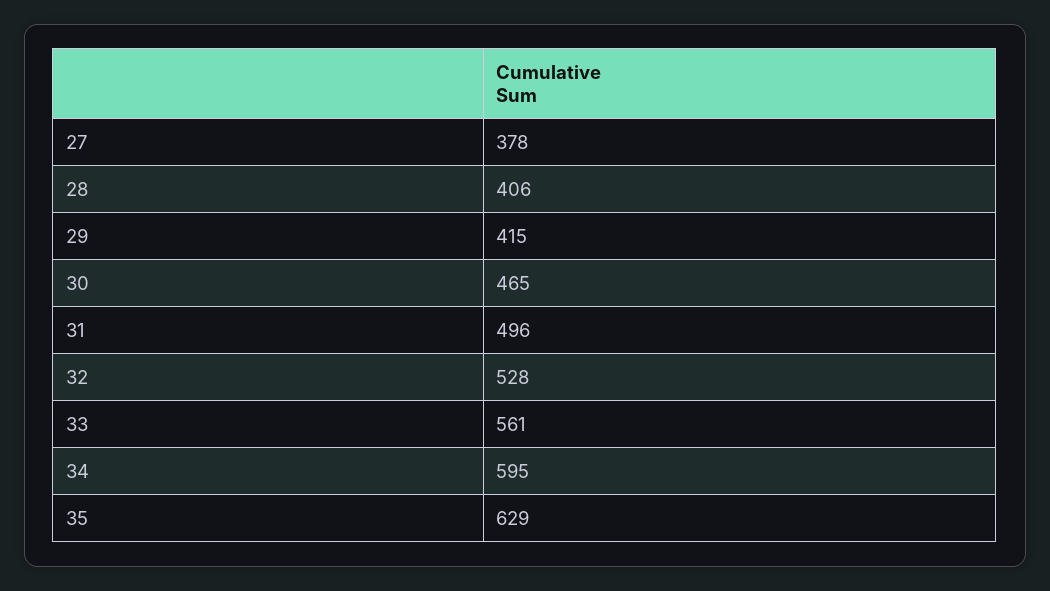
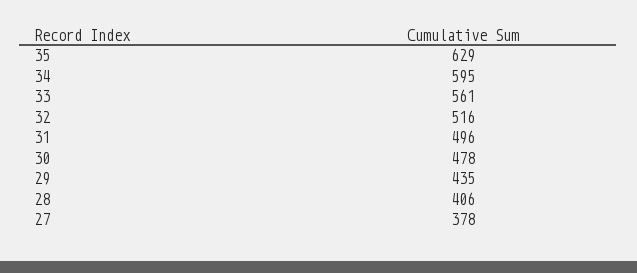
29: 415 -> 435
30: 465 -> 478
32: 528 -> 516

